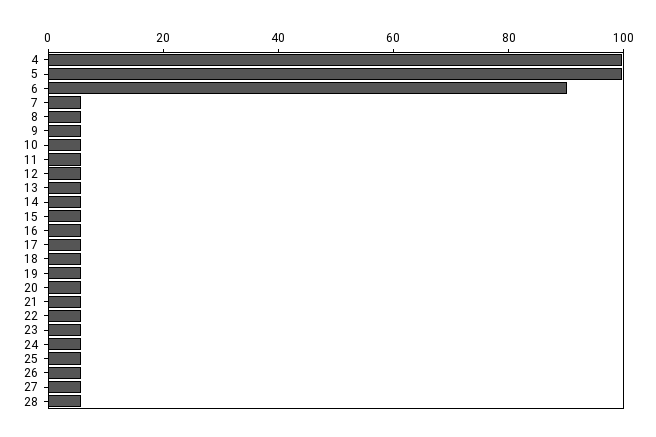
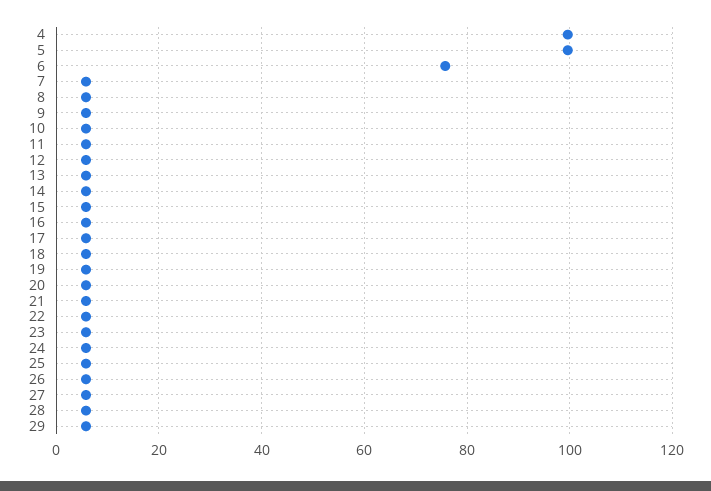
6: 90 -> 76
29: none -> 6

